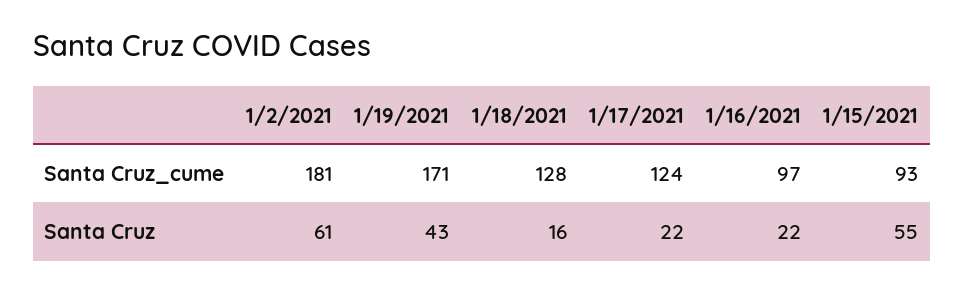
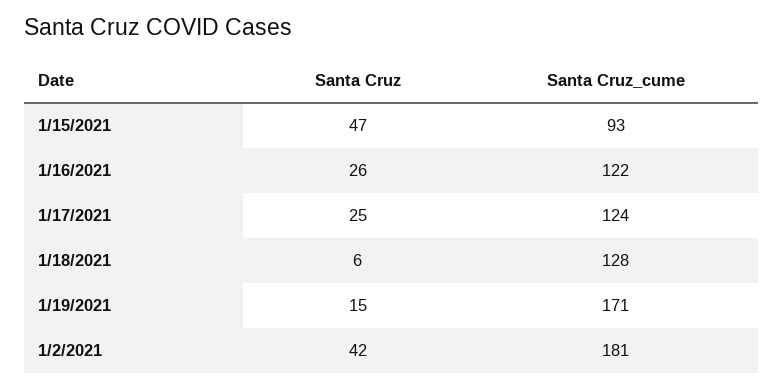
1/16/2021, Santa Cruz_cume: 97 -> 122
1/2/2021, Santa Cruz: 61 -> 42
1/19/2021, Santa Cruz: 43 -> 15
1/18/2021, Santa Cruz: 16 -> 6
1/17/2021, Santa Cruz: 22 -> 25
1/16/2021, Santa Cruz: 22 -> 26
1/15/2021, Santa Cruz: 55 -> 47

